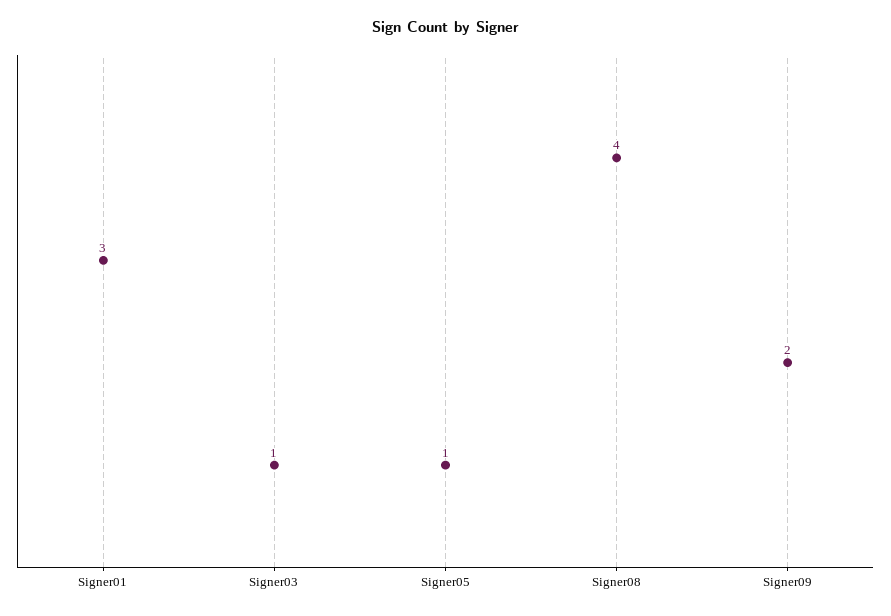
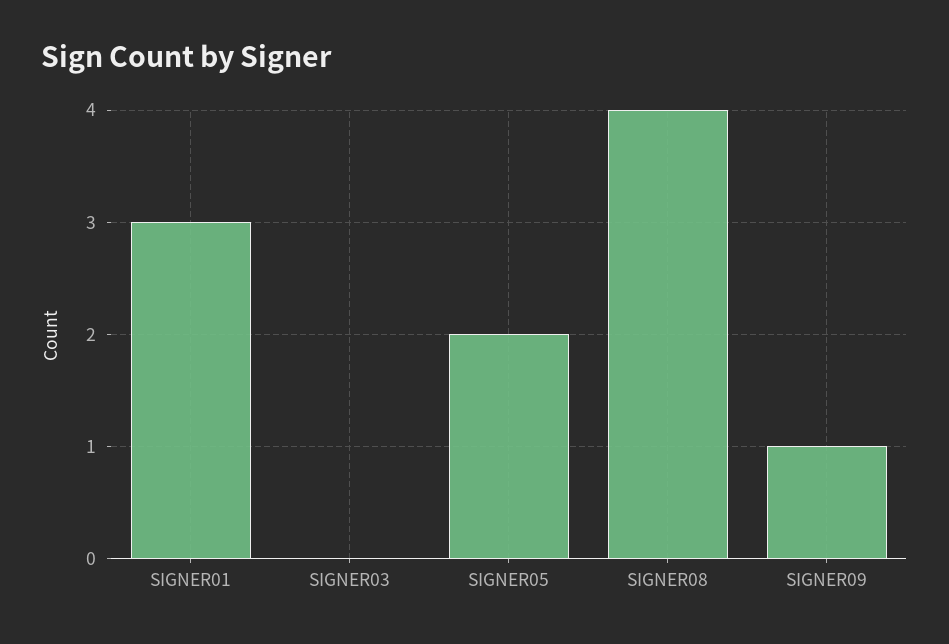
Signer03: 1 -> 0
Signer05: 1 -> 2
Signer09: 2 -> 1

